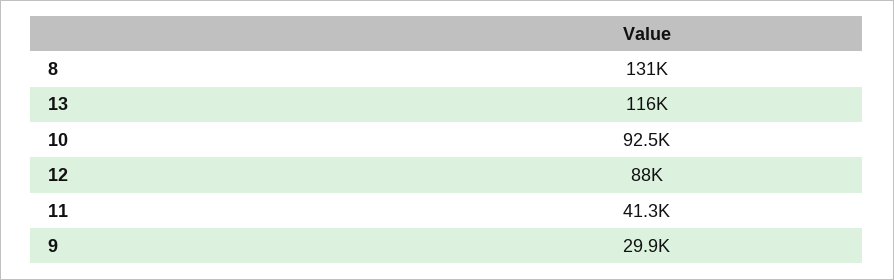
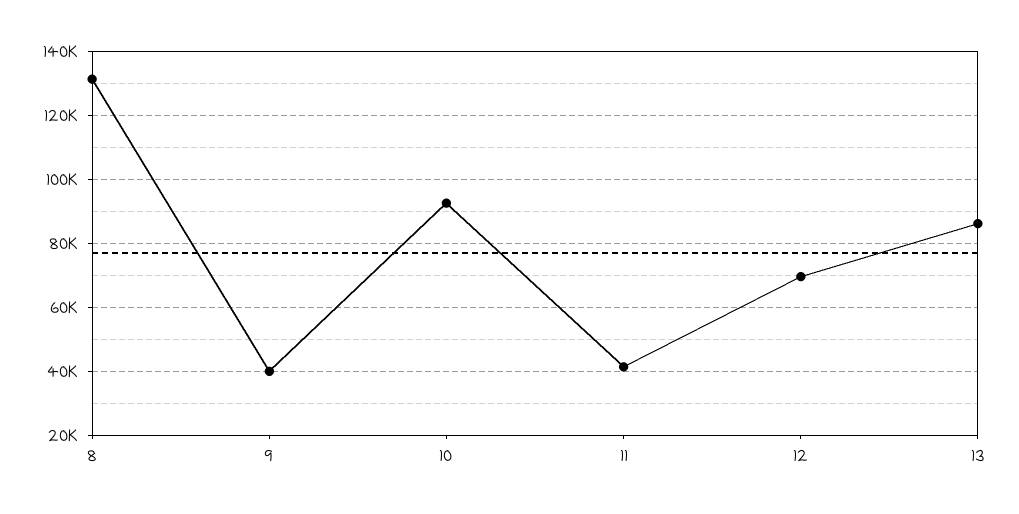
13: 116000 -> 86000
12: 88000 -> 70000
9: 29900 -> 40000

